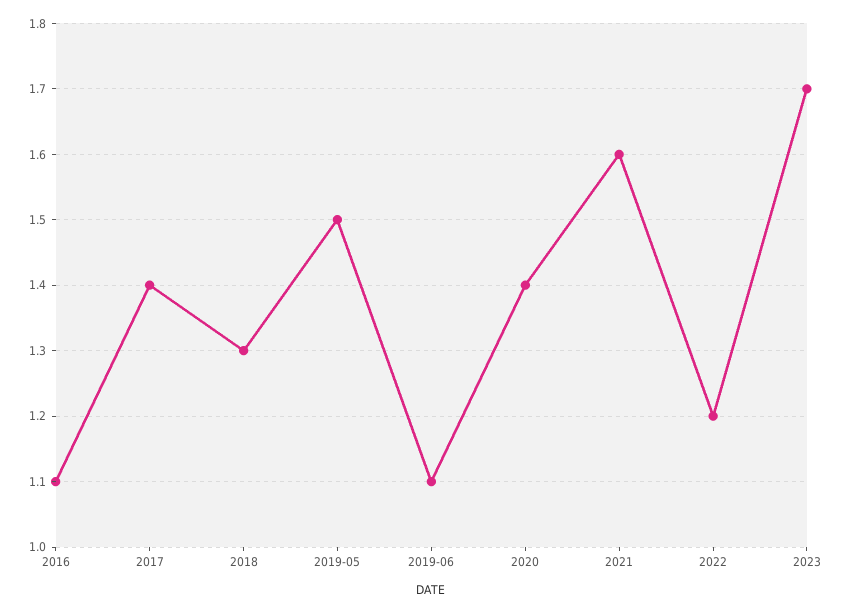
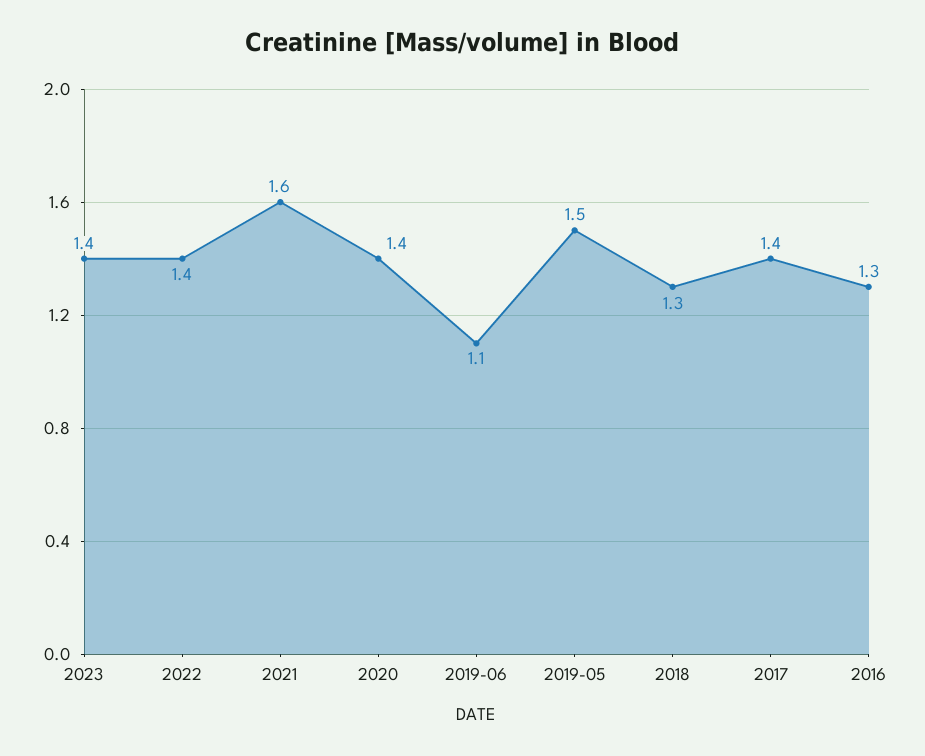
2016: 1.1 -> 1.3
2022: 1.2 -> 1.4
2023: 1.7 -> 1.4

